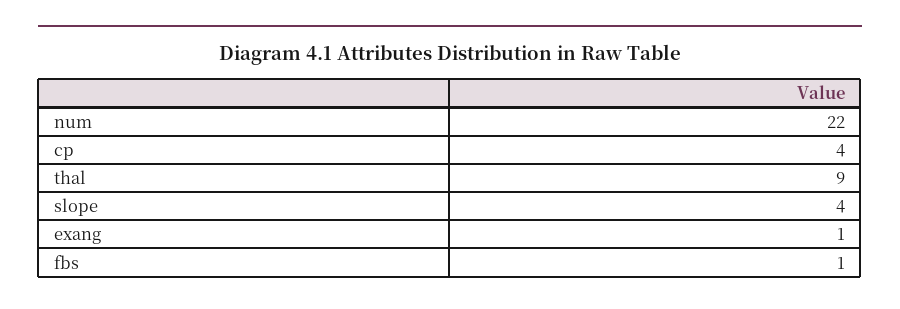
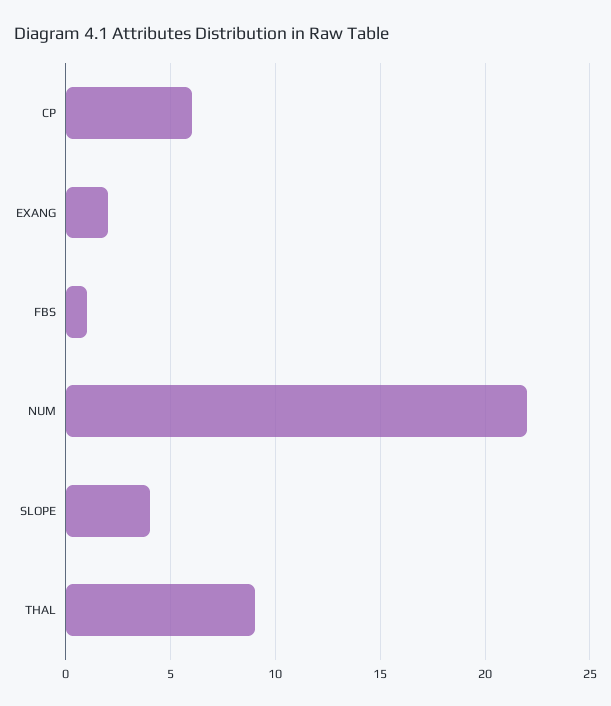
cp: 4 -> 6
exang: 1 -> 2

